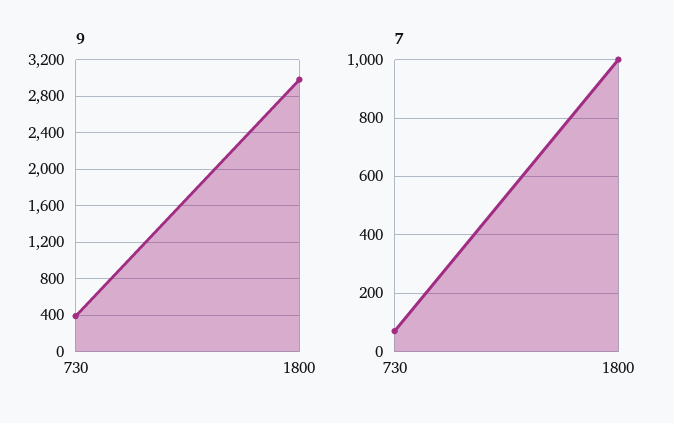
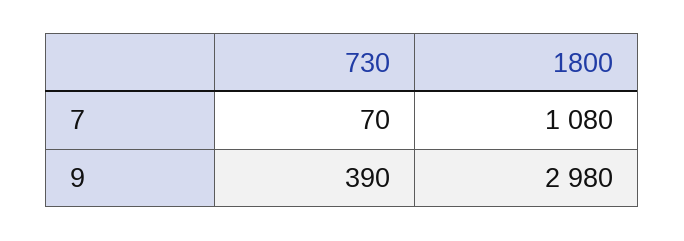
7, 1800: 1000 -> 1080

